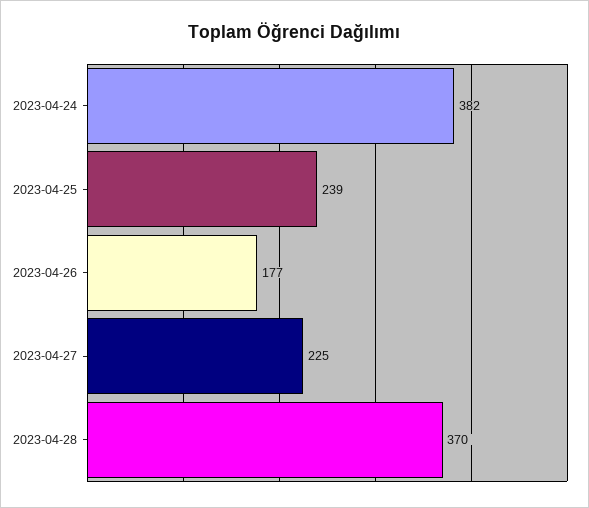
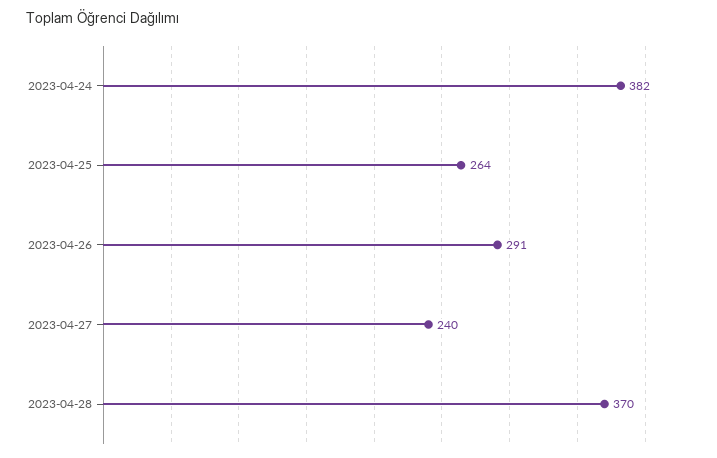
2023-04-25: 239 -> 264
2023-04-26: 177 -> 291
2023-04-27: 225 -> 240

